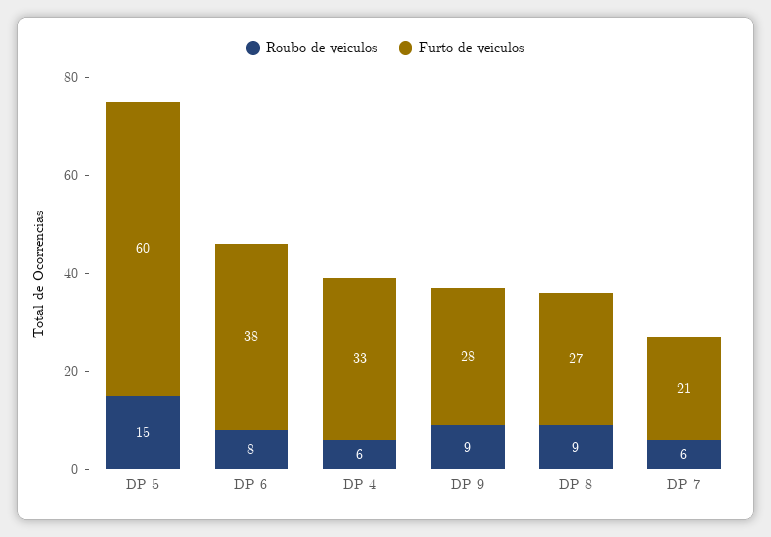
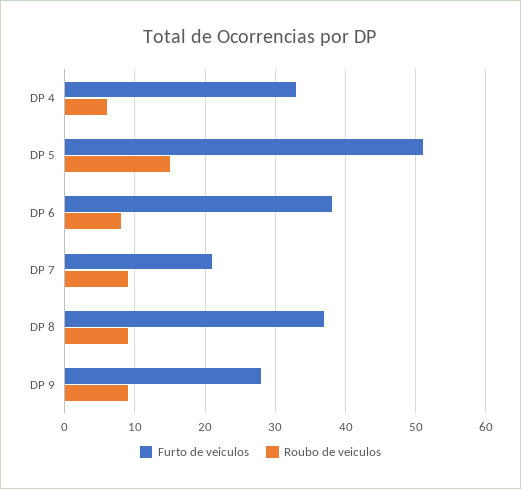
Furto de veiculos, DP 5: 60 -> 51
Furto de veiculos, DP 8: 27 -> 37
Roubo de veiculos, DP 7: 6 -> 9

